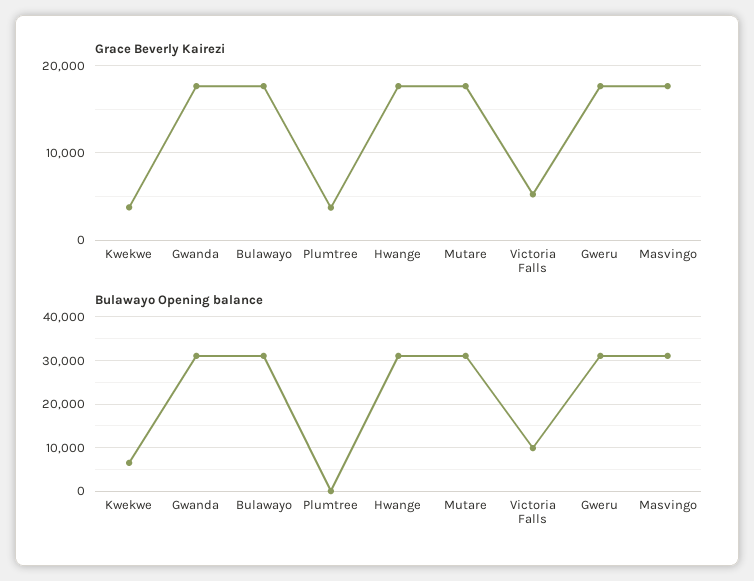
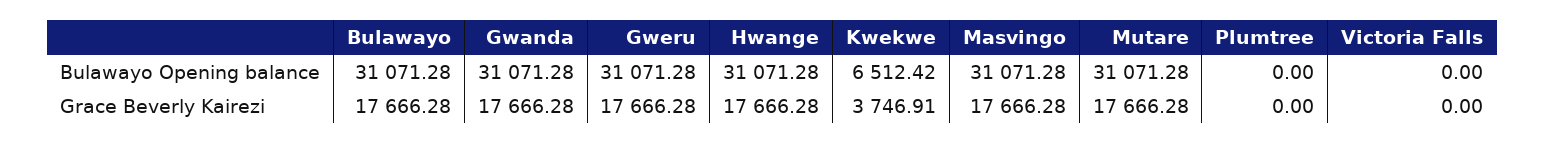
Grace Beverly Kairezi, Plumtree: 4000 -> 0
Grace Beverly Kairezi, Victoria Falls: 5000 -> 0
Bulawayo Opening balance, Victoria Falls: 10000 -> 0

